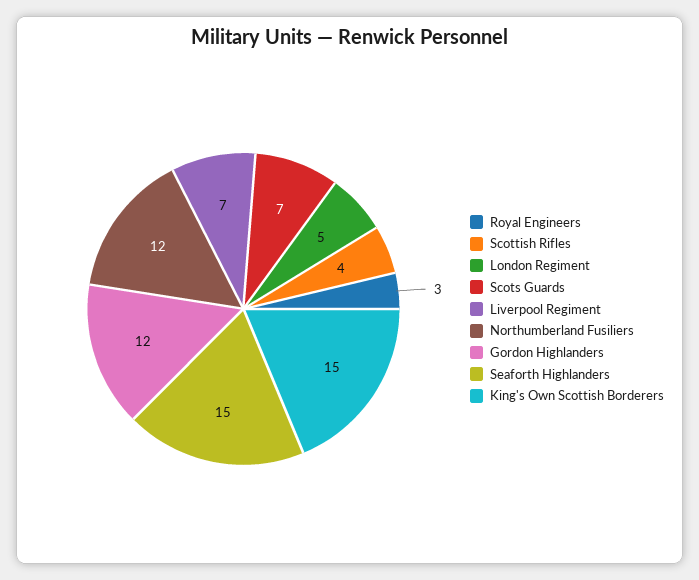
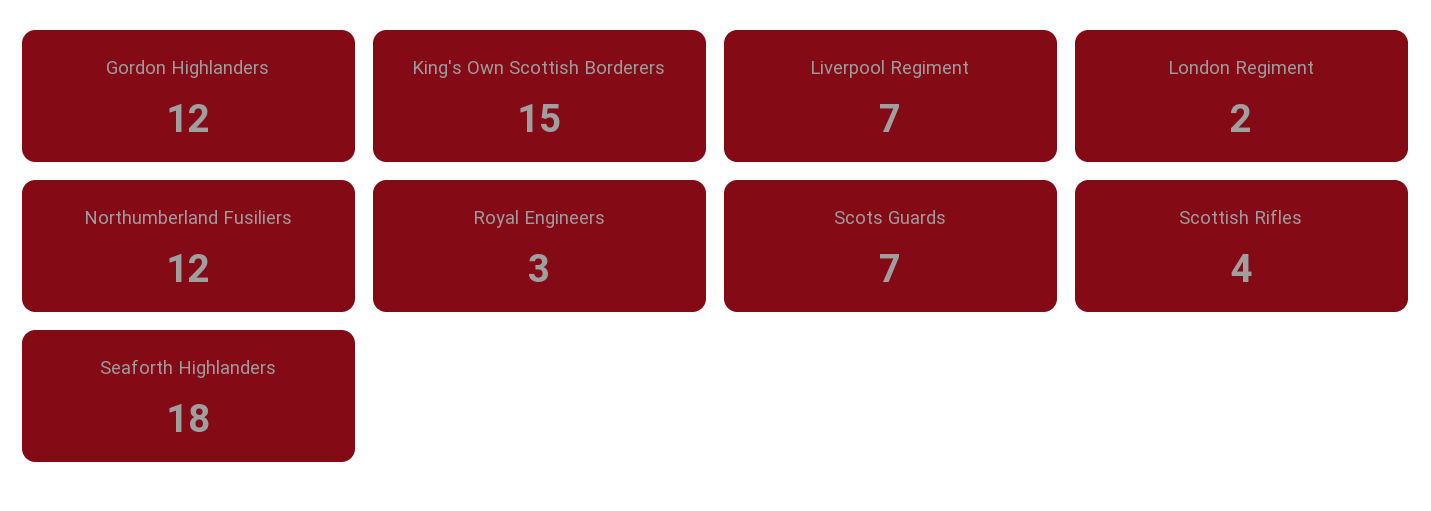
London Regiment: 5 -> 2
Seaforth Highlanders: 15 -> 18

